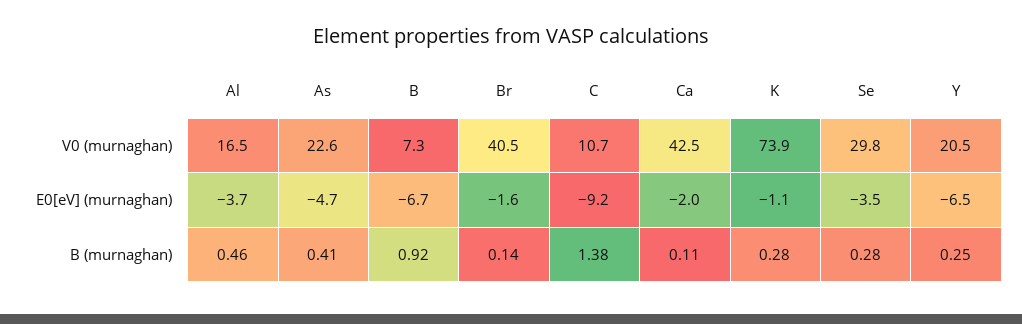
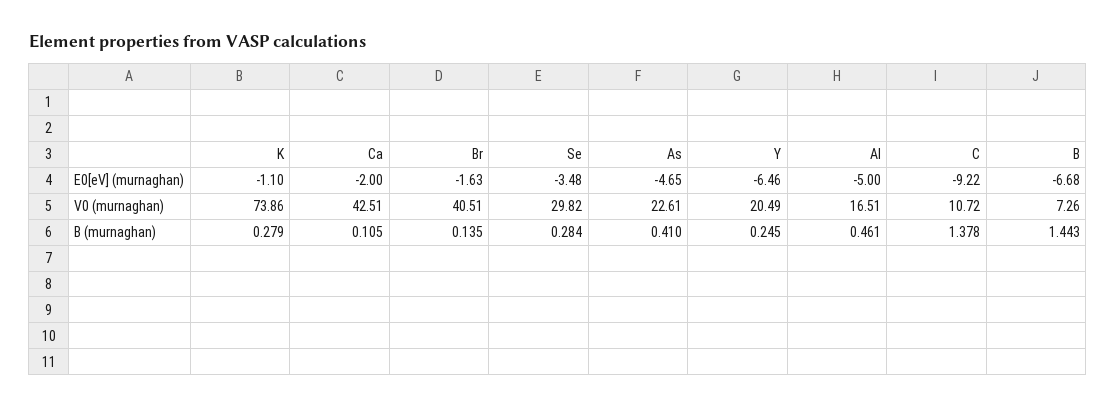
Al, E0[eV] (murnaghan): -3.7 -> -5
B, B (murnaghan): 0.92 -> 1.443

